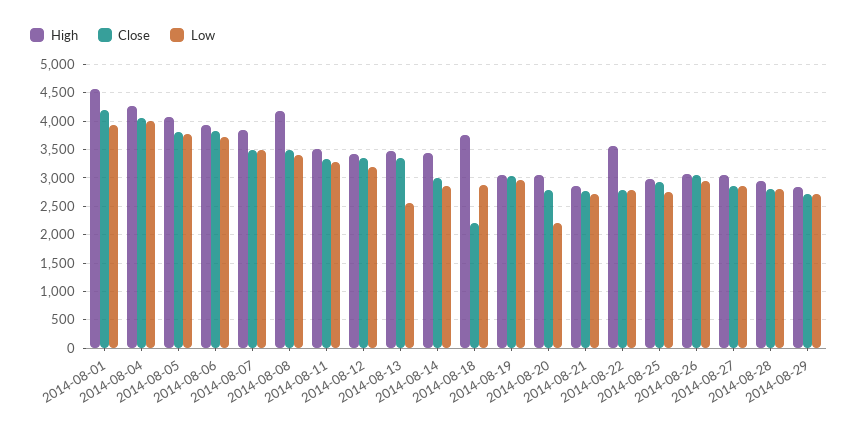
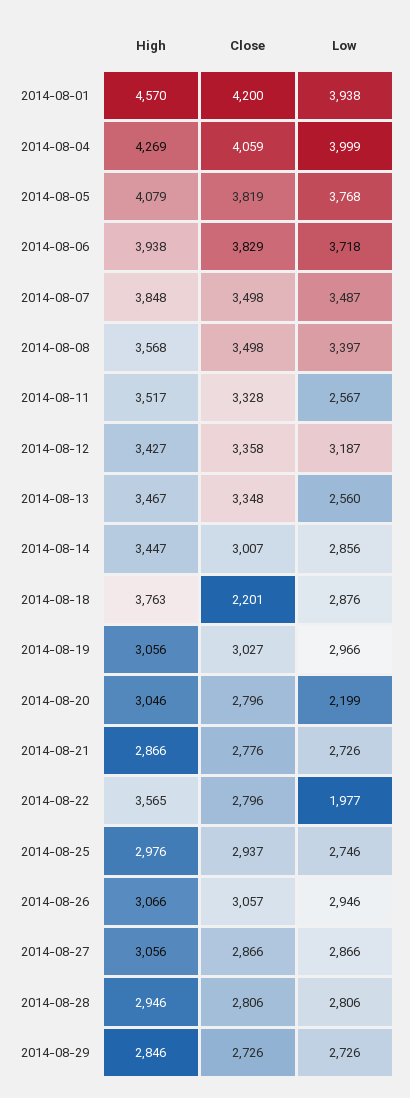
High, 2014-08-08: 4250 -> 3568
Low, 2014-08-11: 3250 -> 2567
Low, 2014-08-22: 2750 -> 1977

